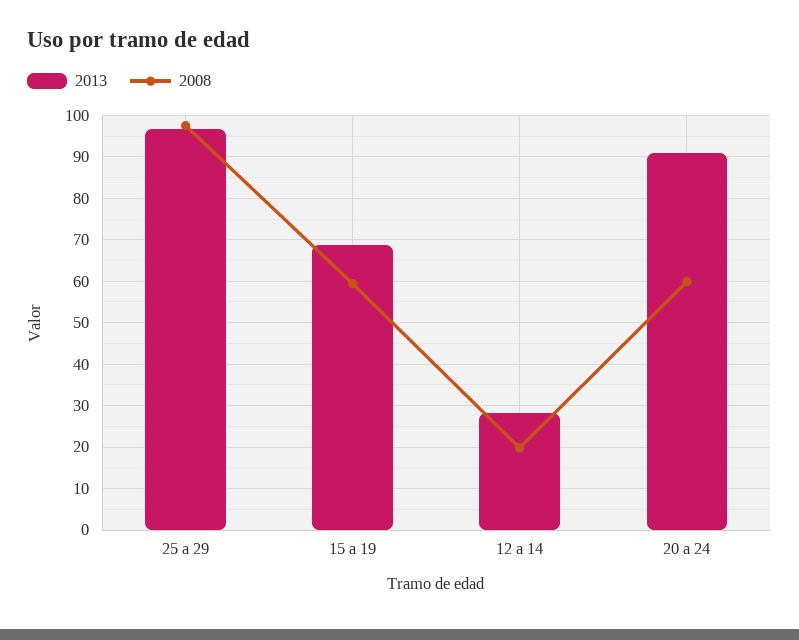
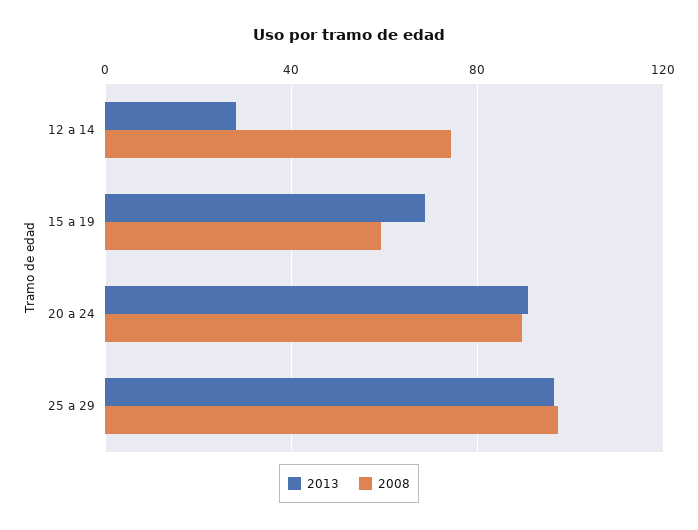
2008, 12 a 14: 20 -> 75
2008, 20 a 24: 60 -> 90

